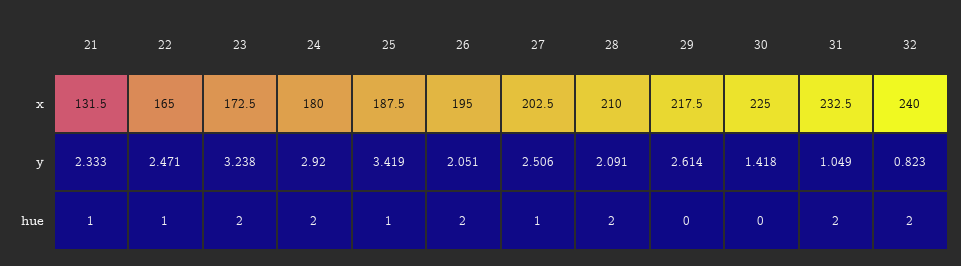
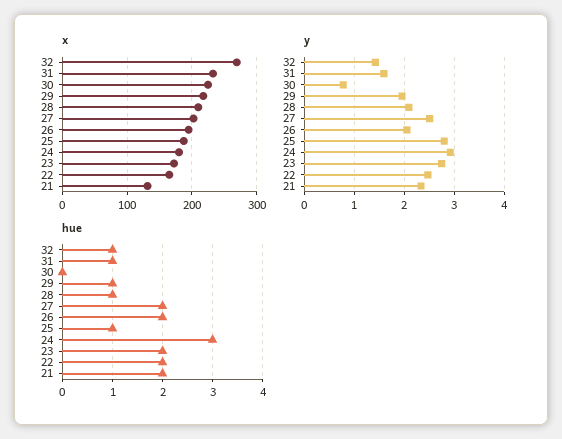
x, 32: 240 -> 270
y, 23: 3.238 -> 2.8
y, 25: 3.419 -> 2.8
y, 29: 2.614 -> 2
y, 30: 1.418 -> 0.8
y, 31: 1.049 -> 1.6
y, 32: 0.823 -> 1.4
hue, 21: 1 -> 2
hue, 22: 1 -> 2
hue, 24: 2 -> 3
hue, 27: 1 -> 2
hue, 28: 2 -> 1
hue, 29: 0 -> 1
hue, 31: 2 -> 1
hue, 32: 2 -> 1

